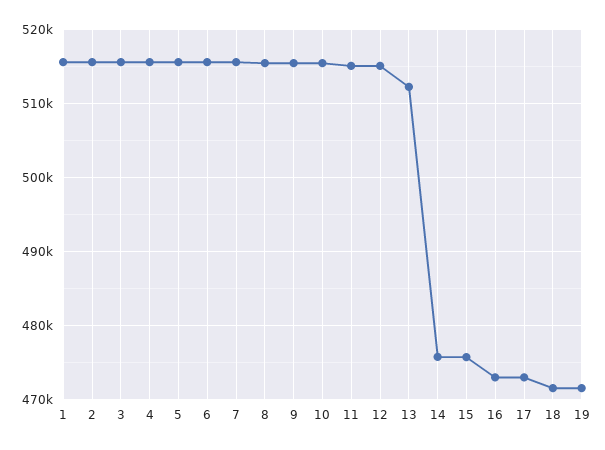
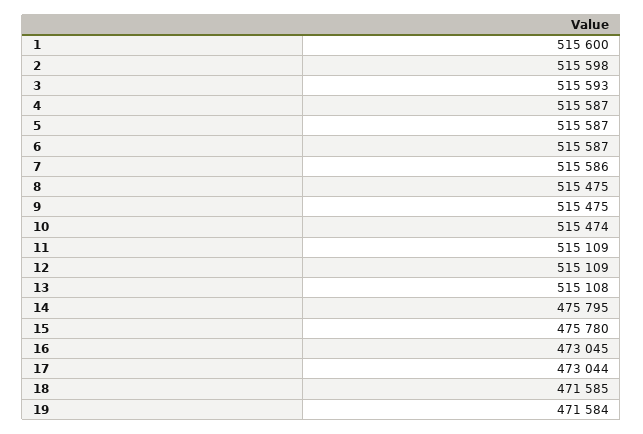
13: 512000 -> 515108

